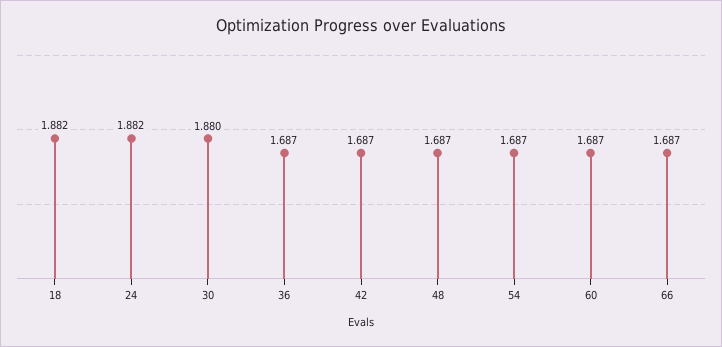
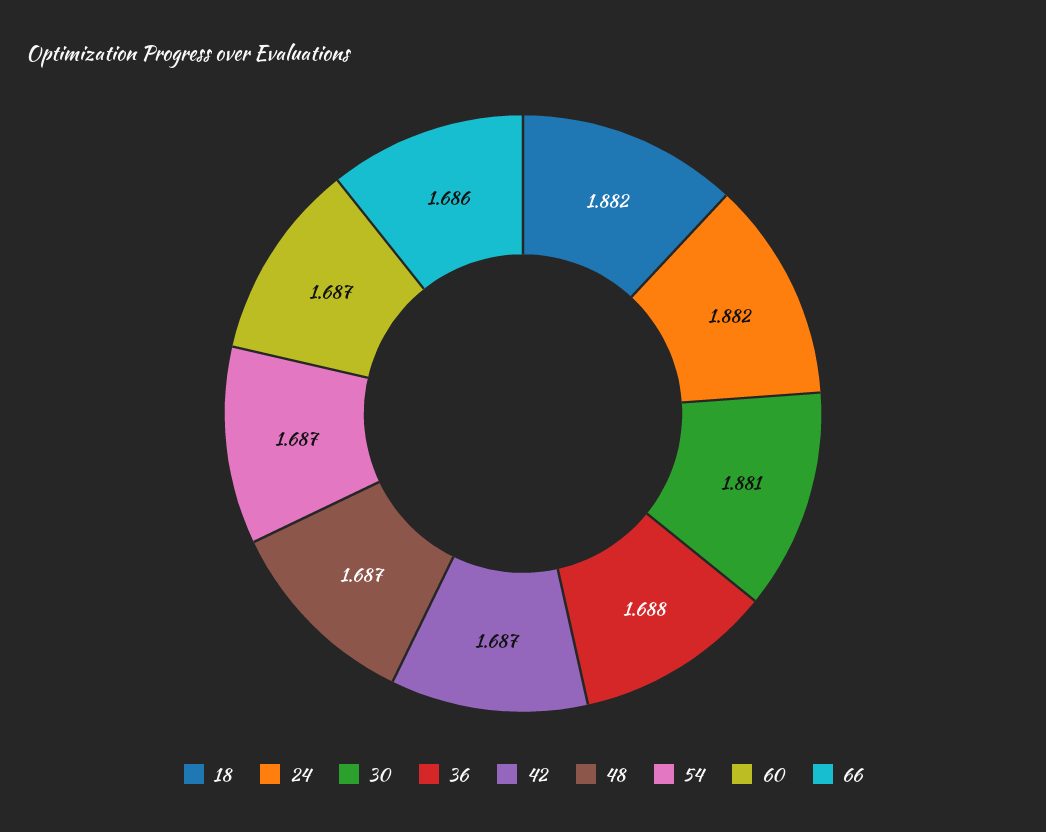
30: 1.88 -> 1.881
36: 1.687 -> 1.688
66: 1.687 -> 1.686

